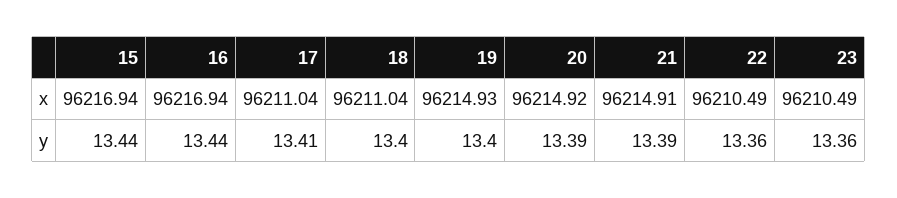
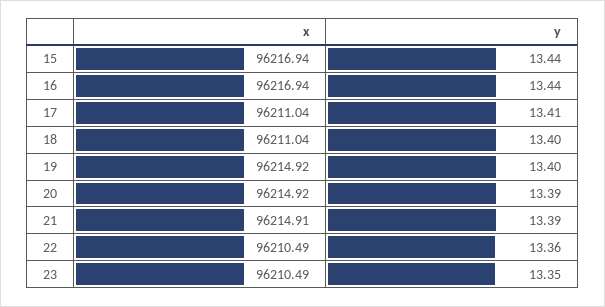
19, x: 96214.93 -> 96214.92
23, y: 13.36 -> 13.35

